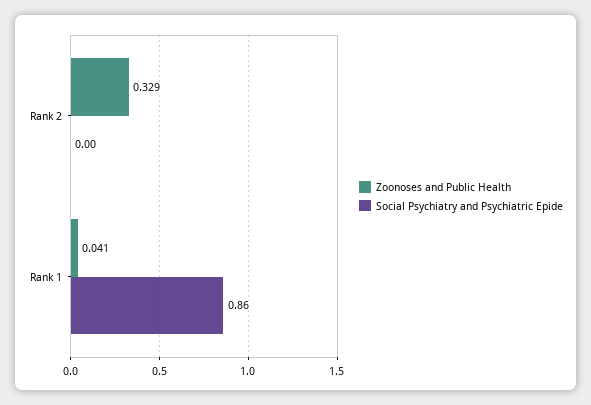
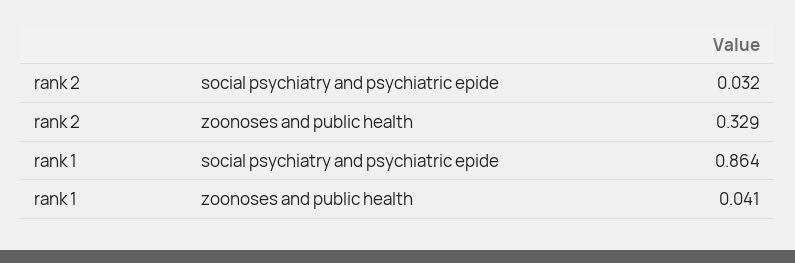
Social Psychiatry and Psychiatric Epide, Rank 2: 0 -> 0.032

